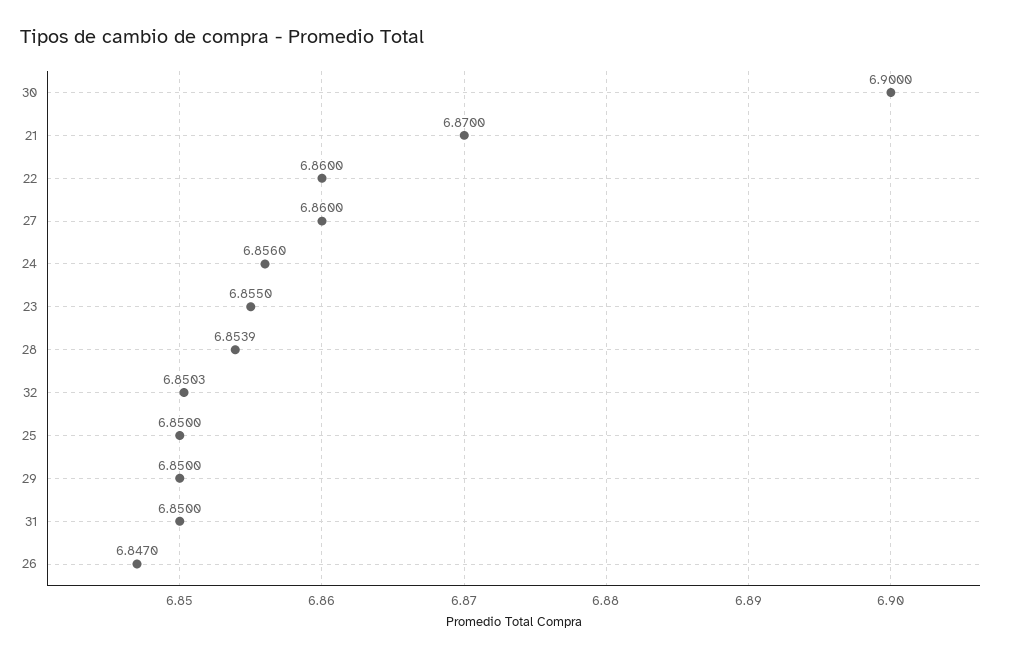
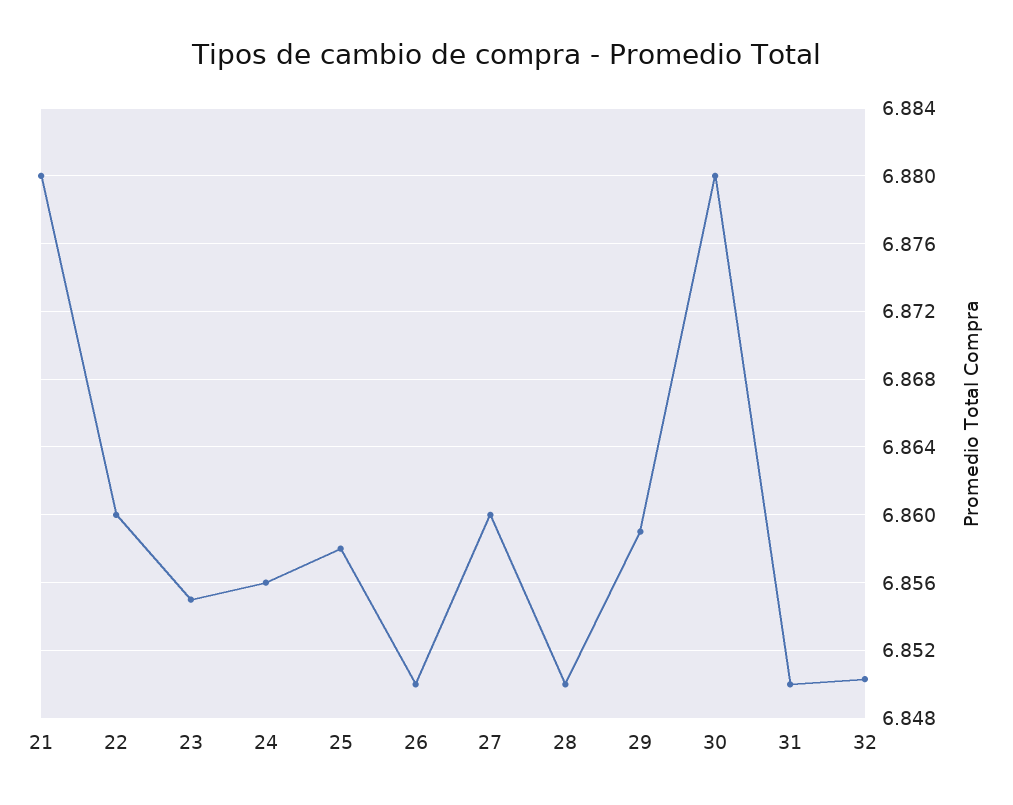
30: 6.9 -> 6.88
21: 6.87 -> 6.88
28: 6.8539 -> 6.85
25: 6.85 -> 6.858
29: 6.85 -> 6.859
26: 6.847 -> 6.85

